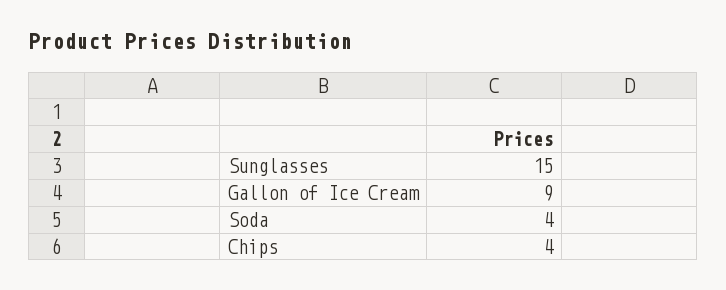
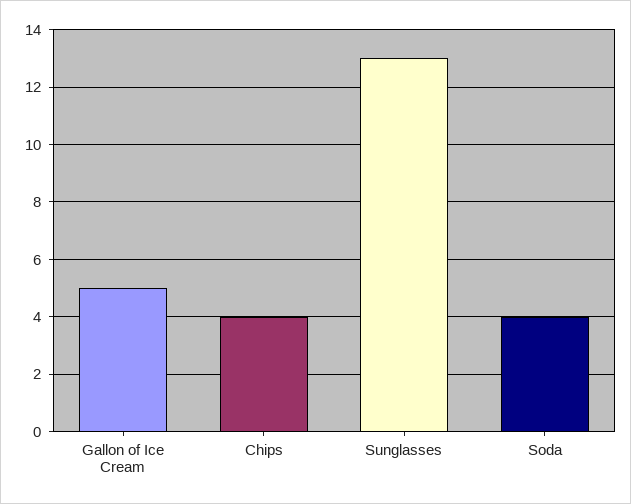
Sunglasses: 15 -> 13
Gallon of Ice Cream: 9 -> 5

